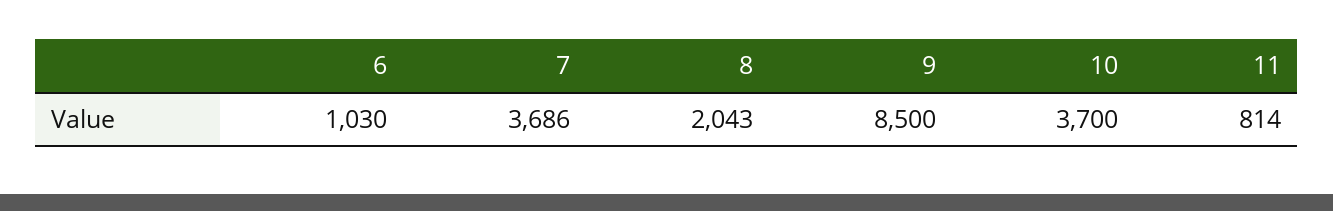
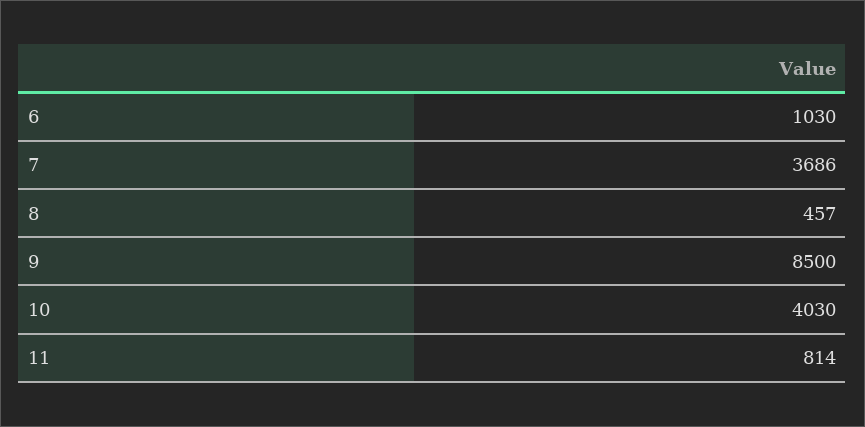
8: 2043 -> 457
10: 3700 -> 4030

